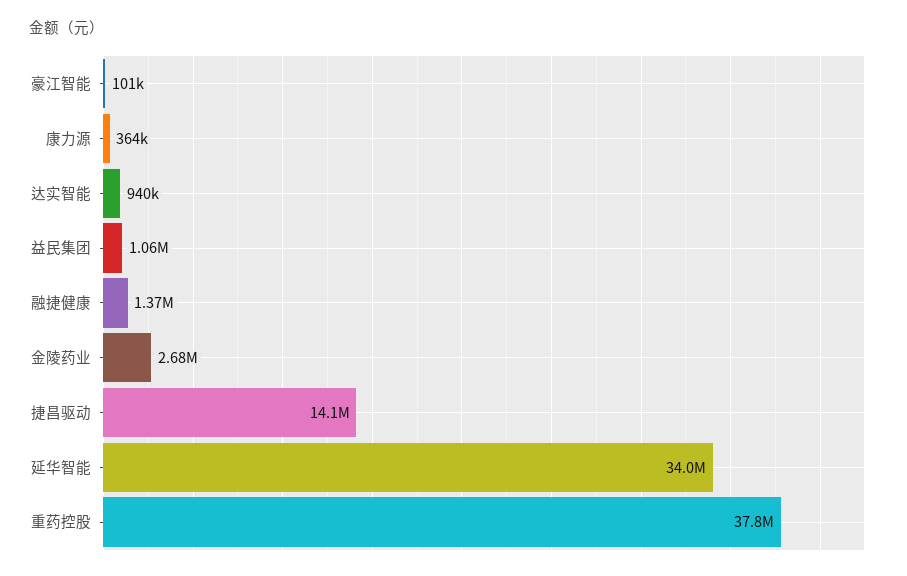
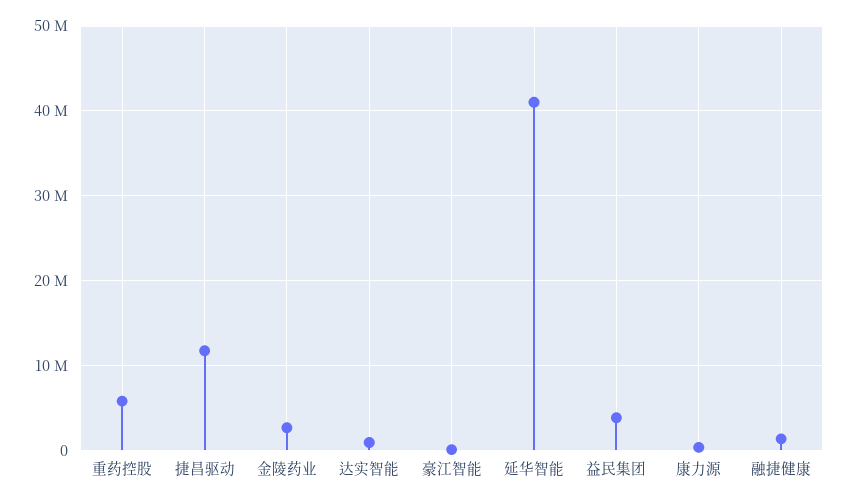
益民集团: 1060000 -> 4000000
捷昌驱动: 14100000 -> 12000000
延华智能: 34000000 -> 41000000
重药控股: 37800000 -> 6000000

